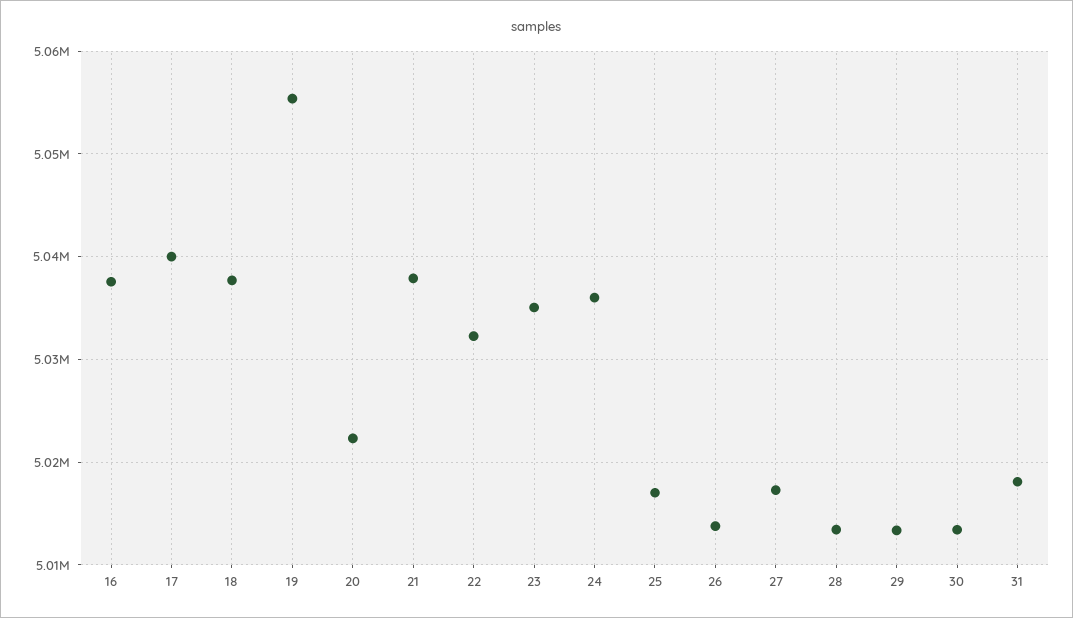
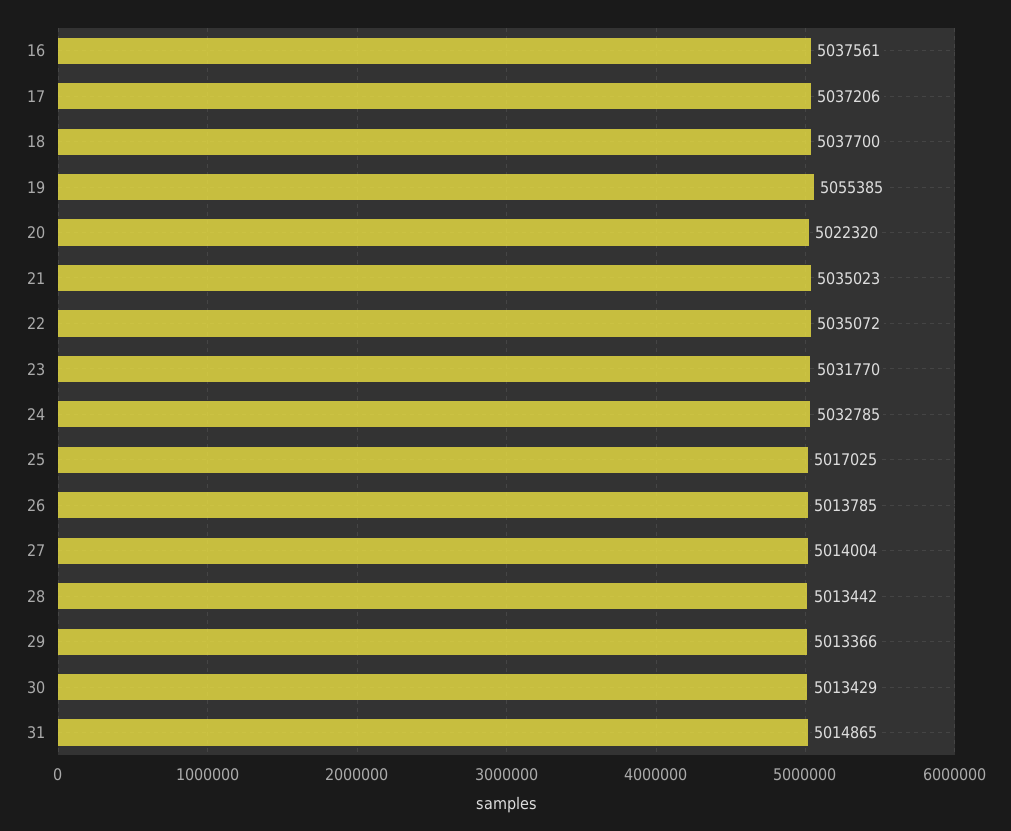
17: 5040000 -> 5037206
21: 5038000 -> 5035023
22: 5032000 -> 5035072
23: 5035000 -> 5031770
24: 5036000 -> 5032785
27: 5017000 -> 5014004
31: 5018000 -> 5014865

